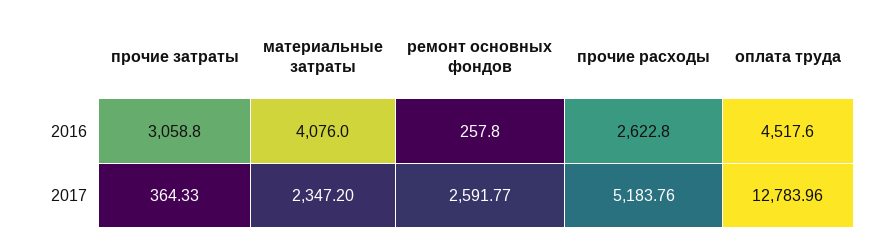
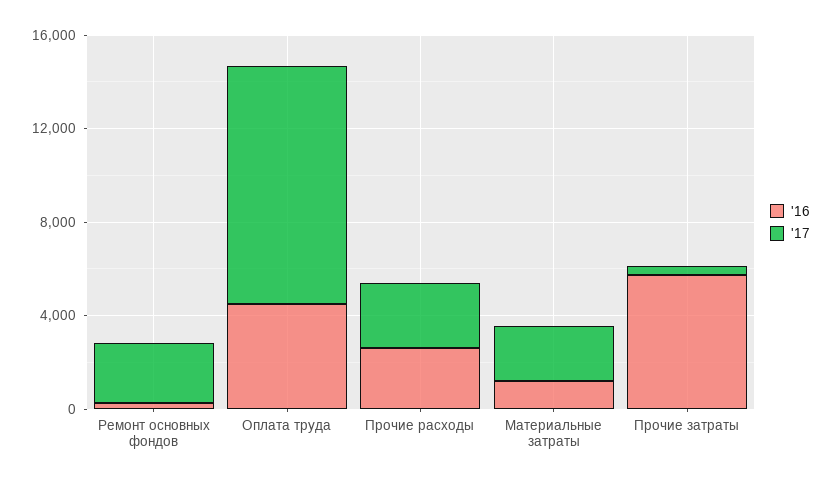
2016, прочие затраты: 3058.8 -> 6000
2016, материальные затраты: 4076 -> 1000
2017, прочие расходы: 5183.76 -> 3000
2017, оплата труда: 12783.96 -> 10000

